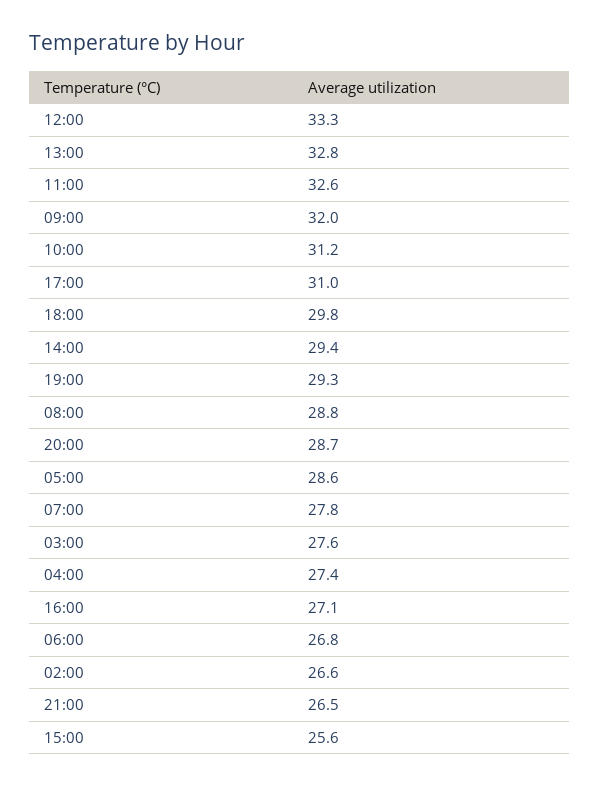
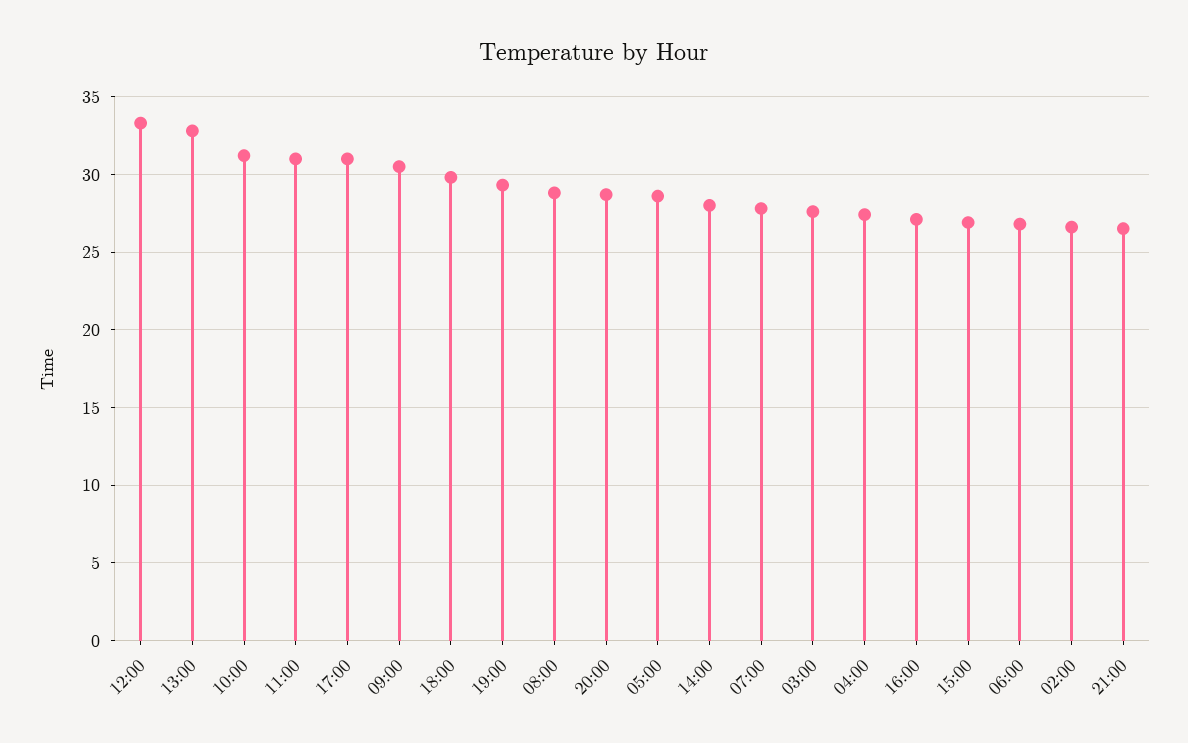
11:00: 32.6 -> 31
09:00: 32 -> 30.5
14:00: 29.4 -> 28
15:00: 25.6 -> 27

